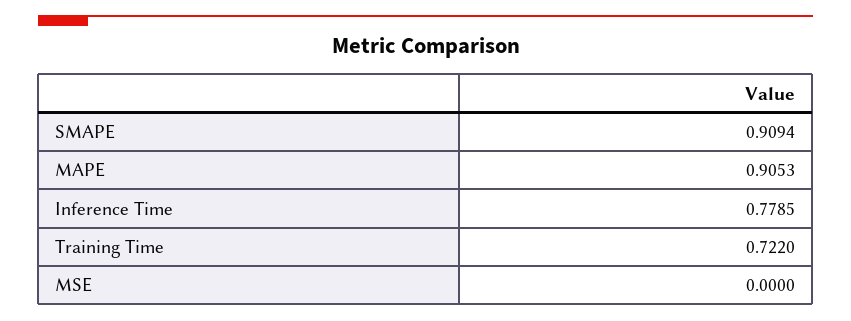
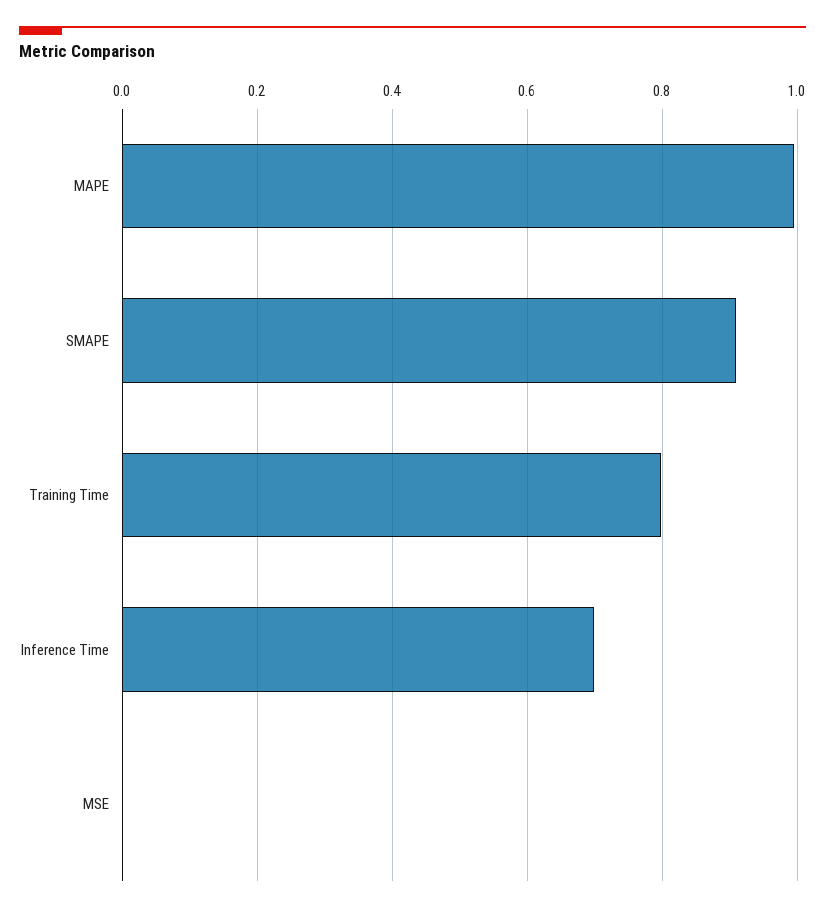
MAPE: 0.9053 -> 1
Inference Time: 0.7785 -> 0.7
Training Time: 0.722 -> 0.8

